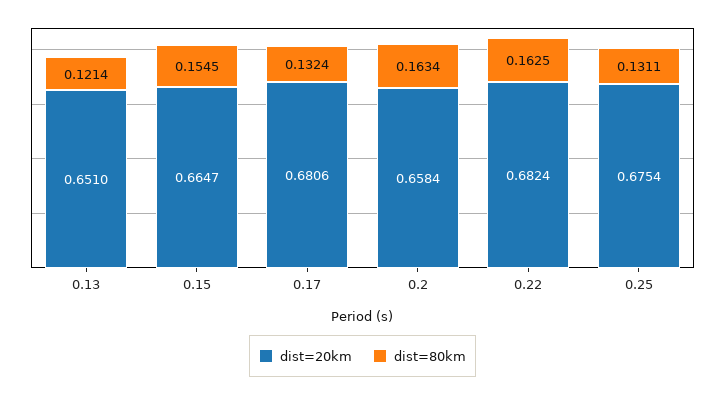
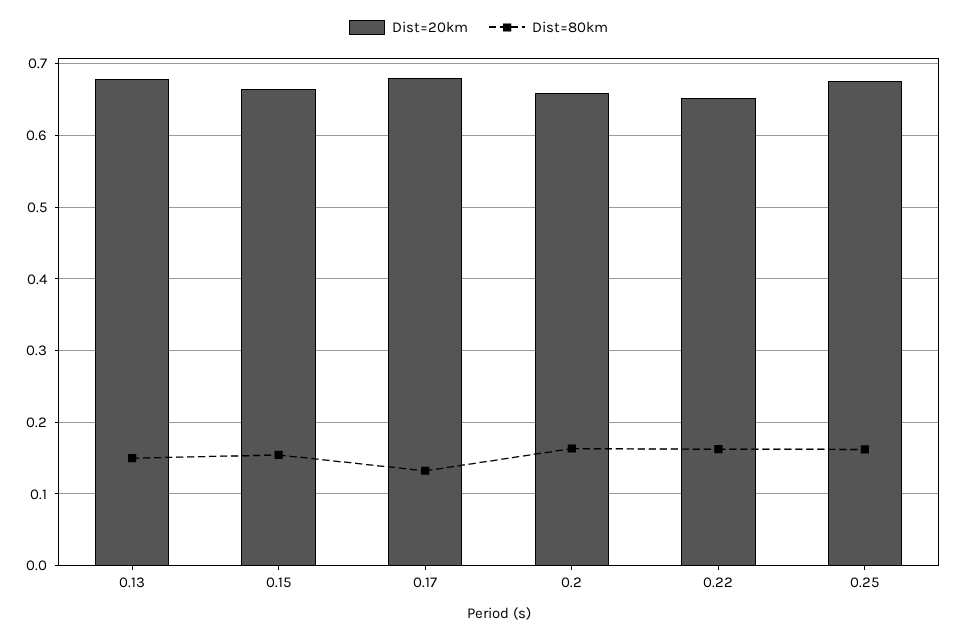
dist=20km, 0.13: 0.651 -> 0.68
dist=80km, 0.13: 0.1214 -> 0.15
dist=20km, 0.22: 0.6824 -> 0.65
dist=80km, 0.25: 0.1311 -> 0.16

